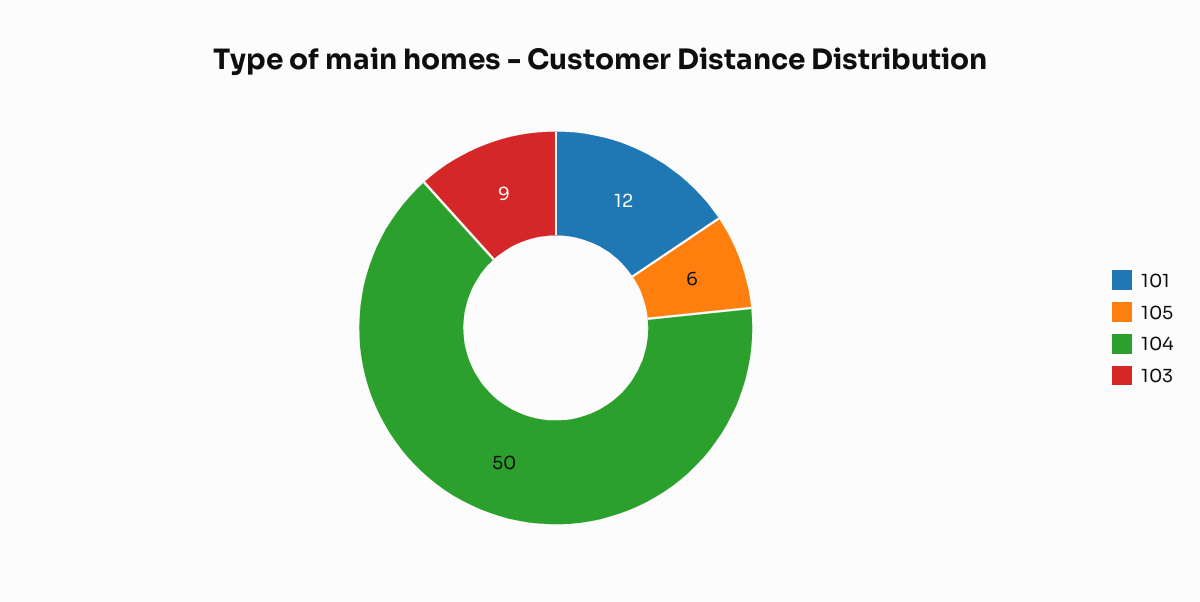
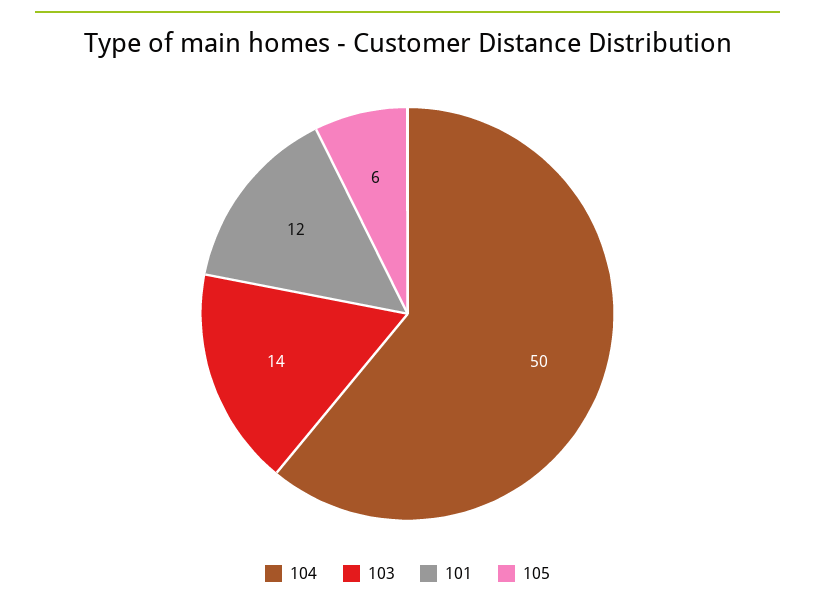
103: 9 -> 14

